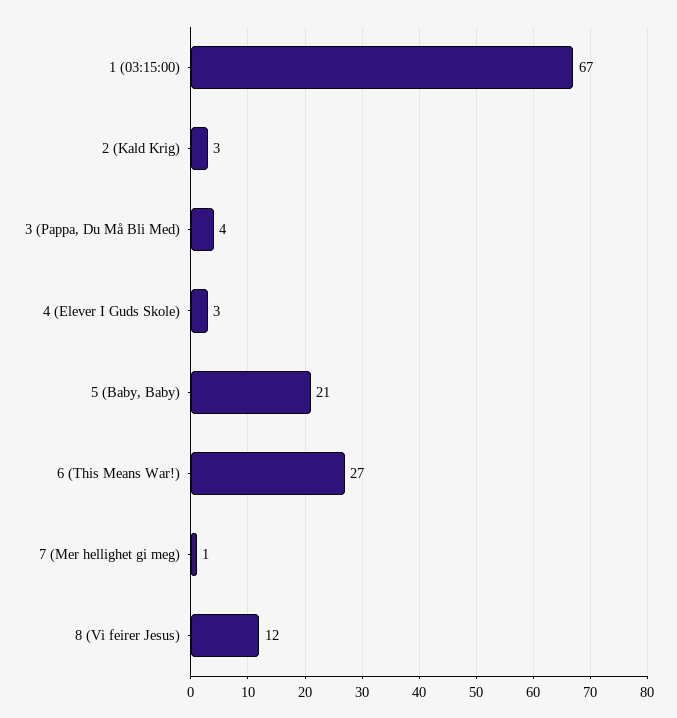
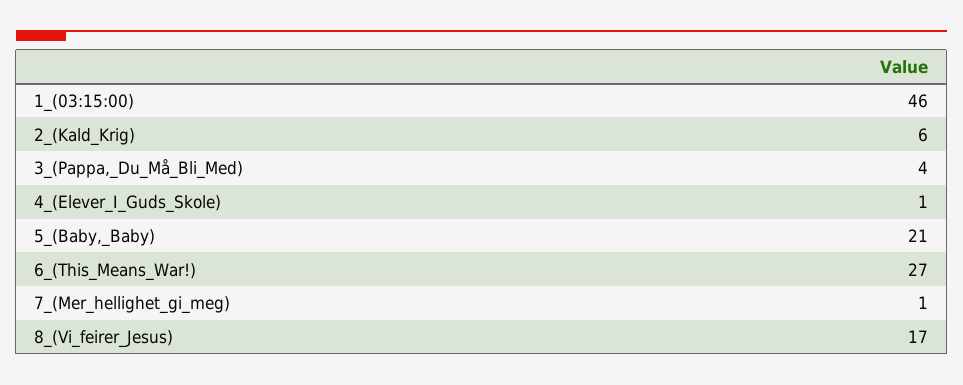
1 (03:15:00): 67 -> 46
2 (Kald Krig): 3 -> 6
4 (Elever I Guds Skole): 3 -> 1
8 (Vi feirer Jesus): 12 -> 17

